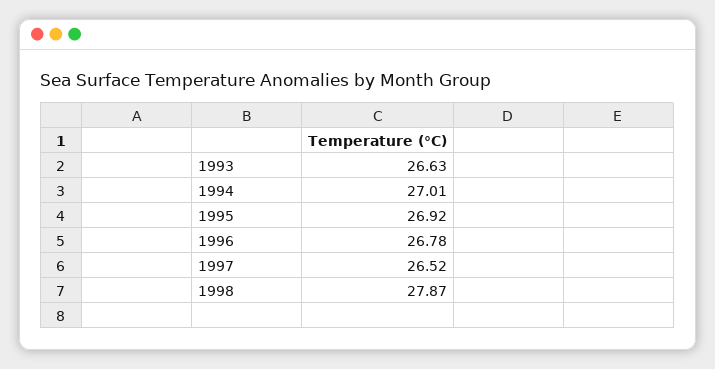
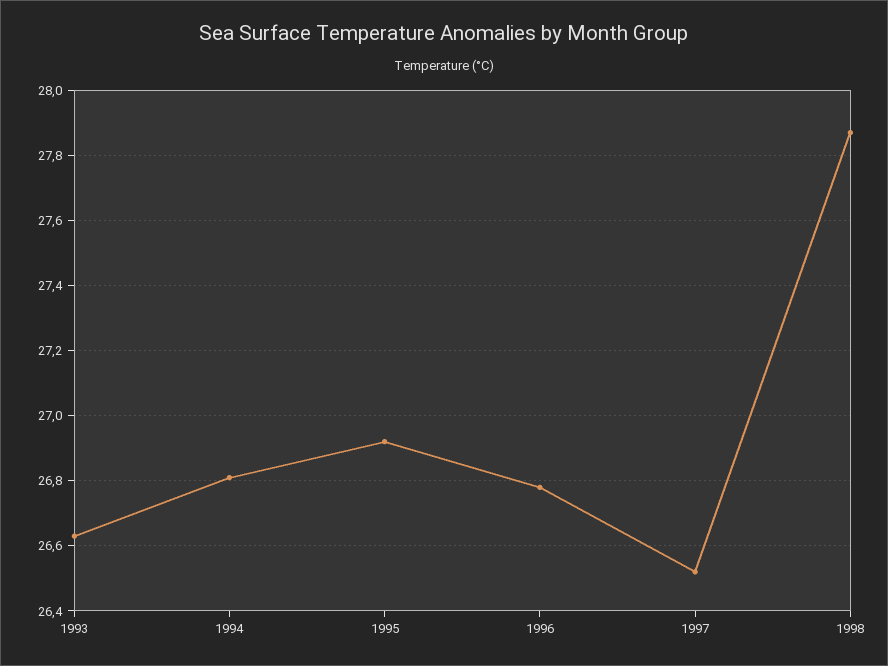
1994: 27.01 -> 26.8

